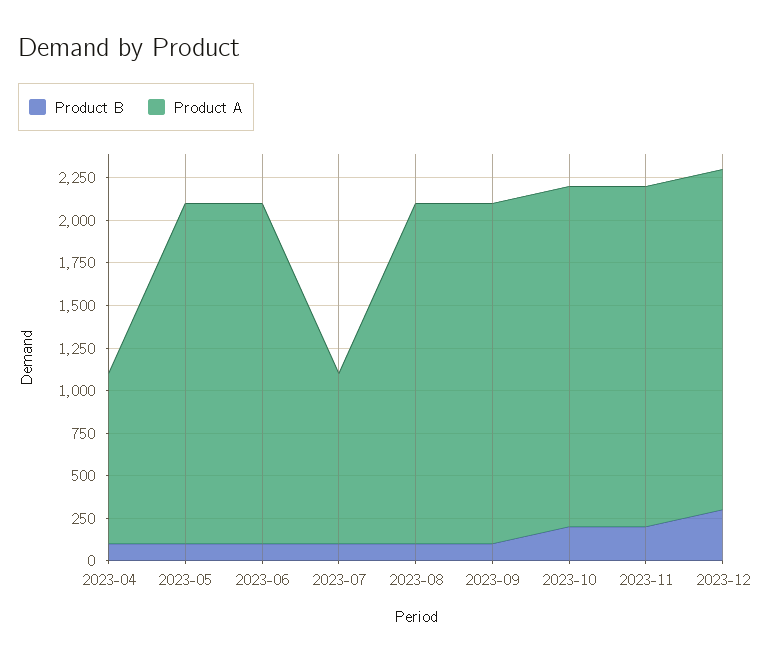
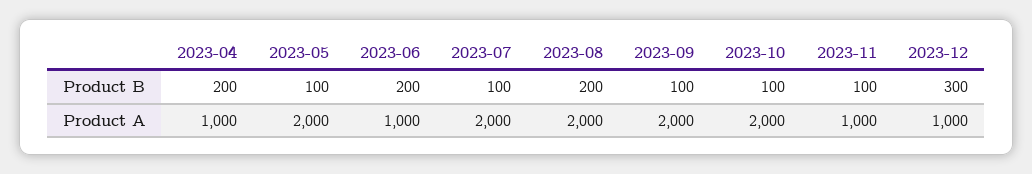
Product B, 2023-04: 100 -> 200
Product B, 2023-06: 100 -> 200
Product A, 2023-06: 2000 -> 1000
Product A, 2023-07: 1000 -> 2000
Product B, 2023-08: 100 -> 200
Product B, 2023-10: 200 -> 100
Product B, 2023-11: 200 -> 100
Product A, 2023-11: 2000 -> 1000
Product A, 2023-12: 2000 -> 1000

